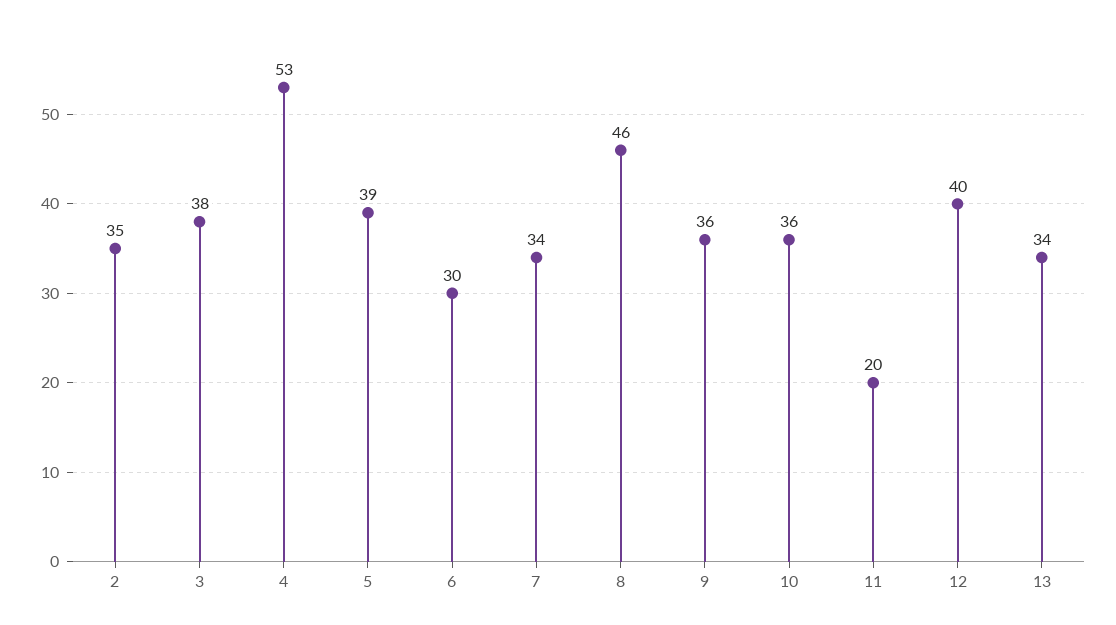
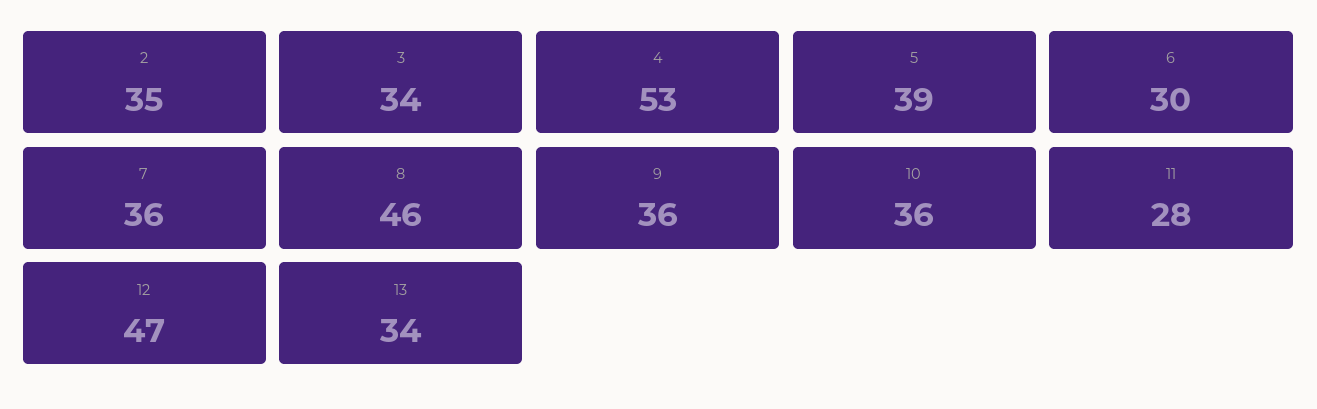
3: 38 -> 34
7: 34 -> 36
11: 20 -> 28
12: 40 -> 47

